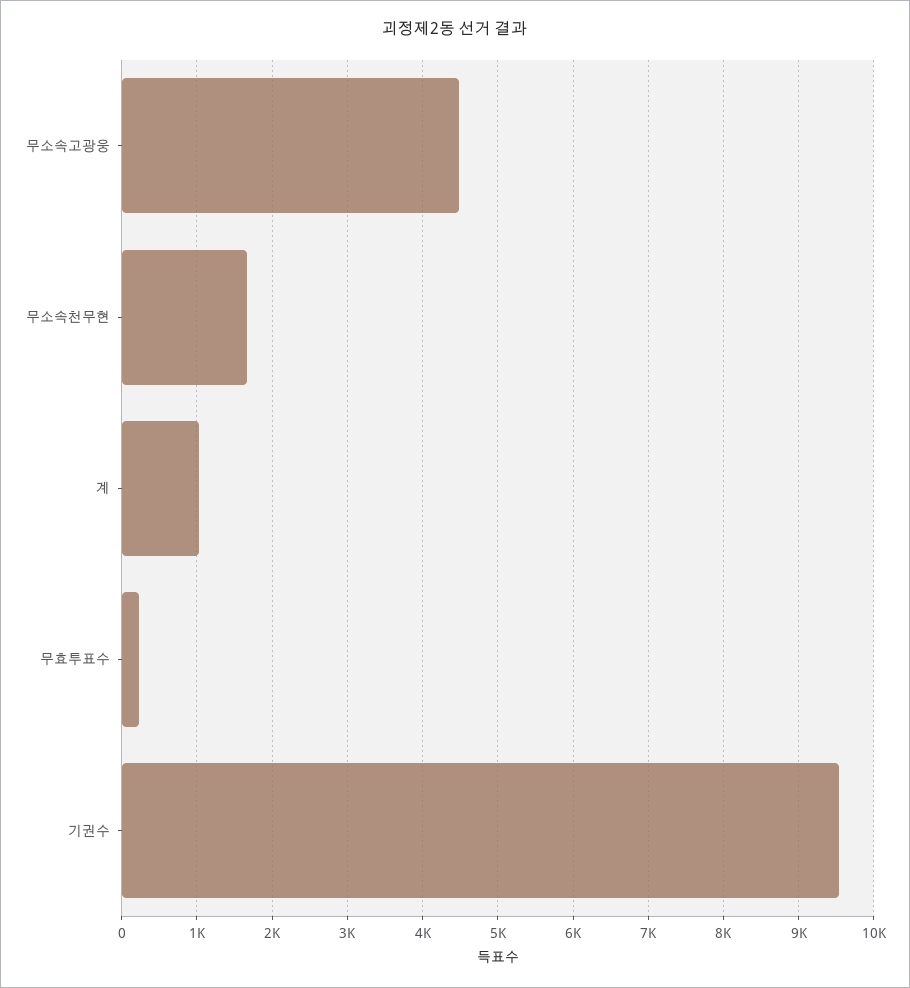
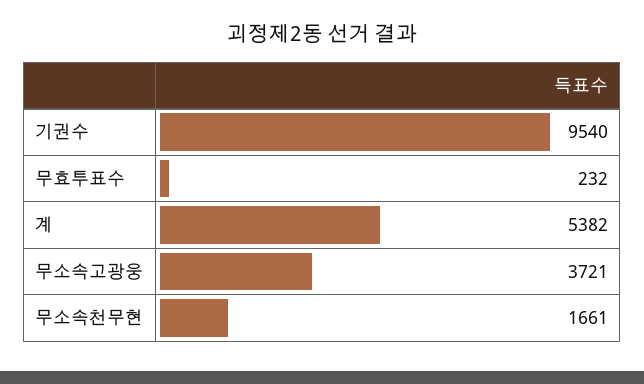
무소속고광웅: 4500 -> 3721
계: 1000 -> 5382

